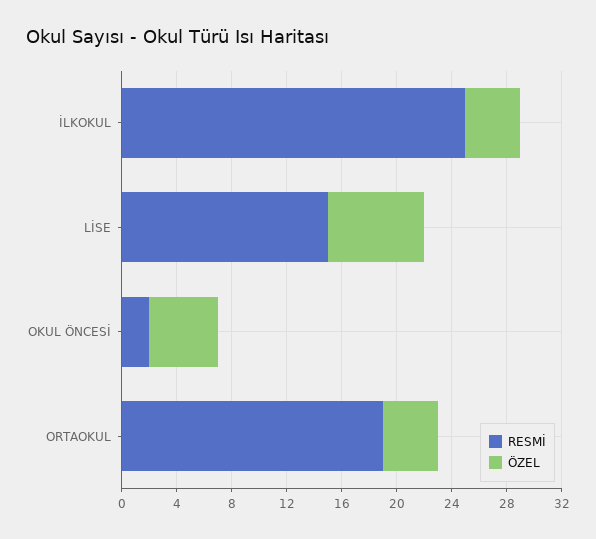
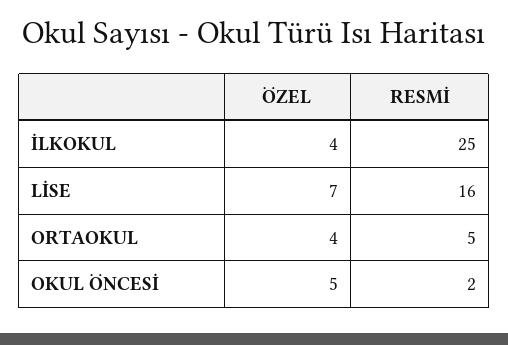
RESMİ, LİSE: 15 -> 16
RESMİ, ORTAOKUL: 19 -> 5

